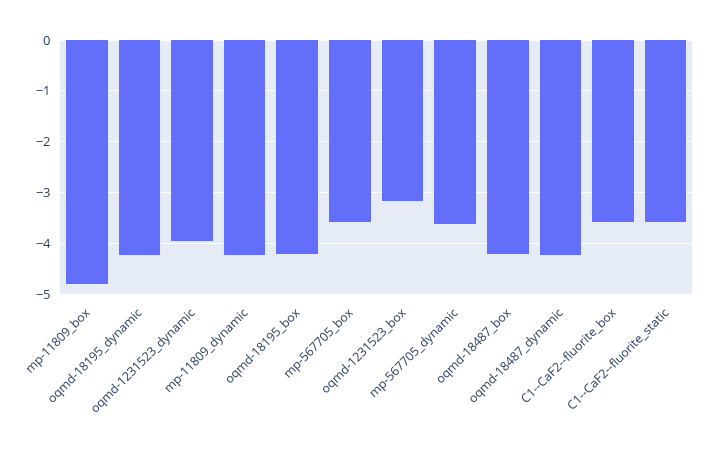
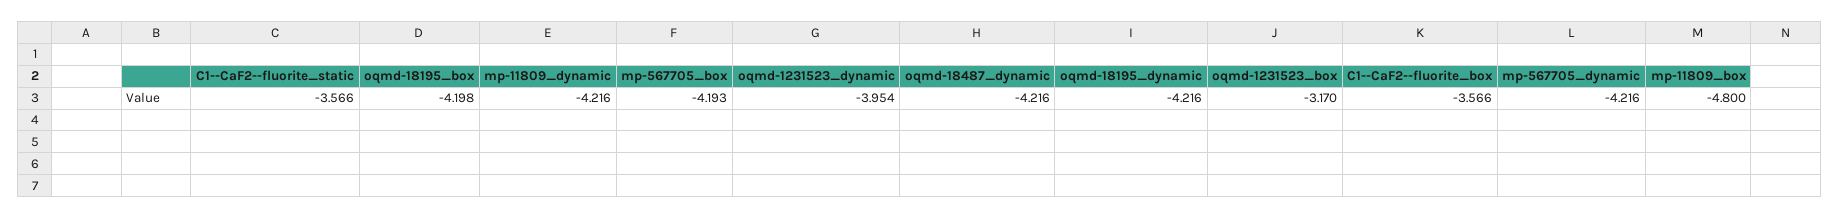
mp-567705_box: -3.6 -> -4.193
mp-567705_dynamic: -3.6 -> -4.216
oqmd-18487_box: -4.2 -> none

